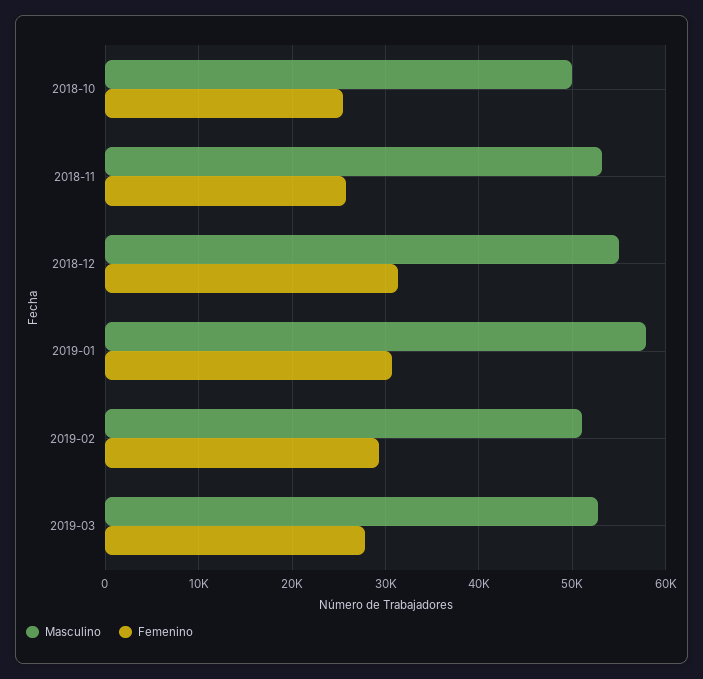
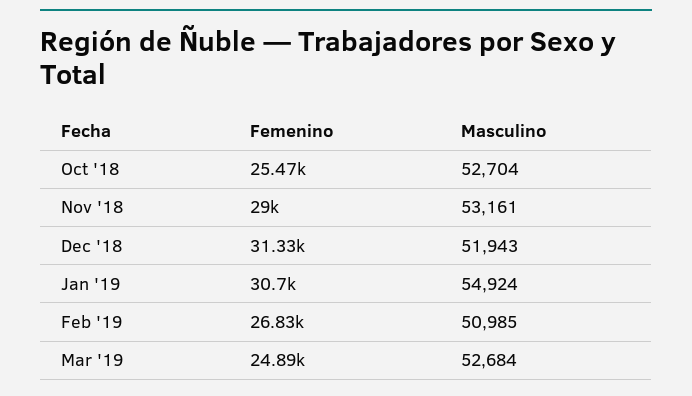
Masculino, 2018-10: 50000 -> 52704
Femenino, 2018-11: 26000 -> 29000
Masculino, 2018-12: 55000 -> 51943
Masculino, 2019-01: 58000 -> 54924
Femenino, 2019-02: 29000 -> 26830
Femenino, 2019-03: 28000 -> 24890

